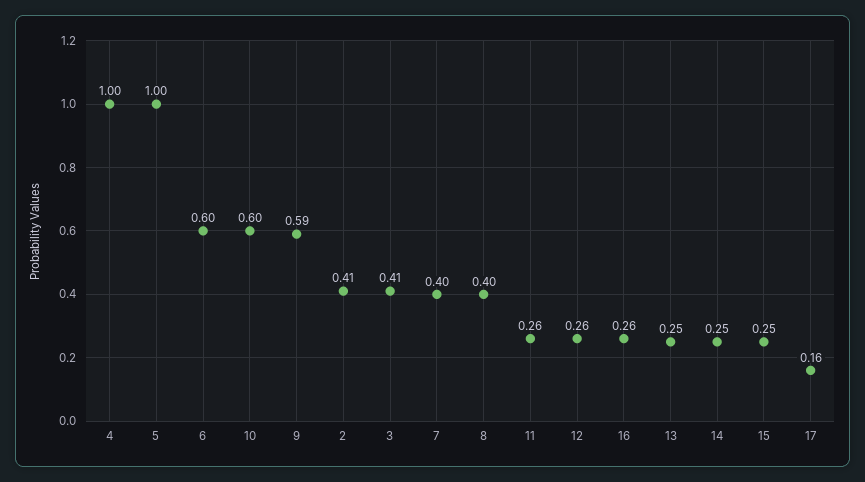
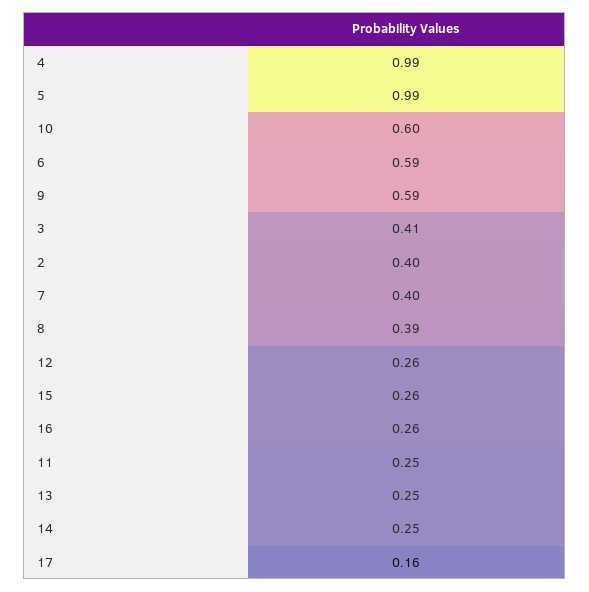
4: 1 -> 0.99
5: 1 -> 0.99
6: 0.6 -> 0.59
2: 0.41 -> 0.4
8: 0.4 -> 0.39
11: 0.26 -> 0.25
15: 0.25 -> 0.26

